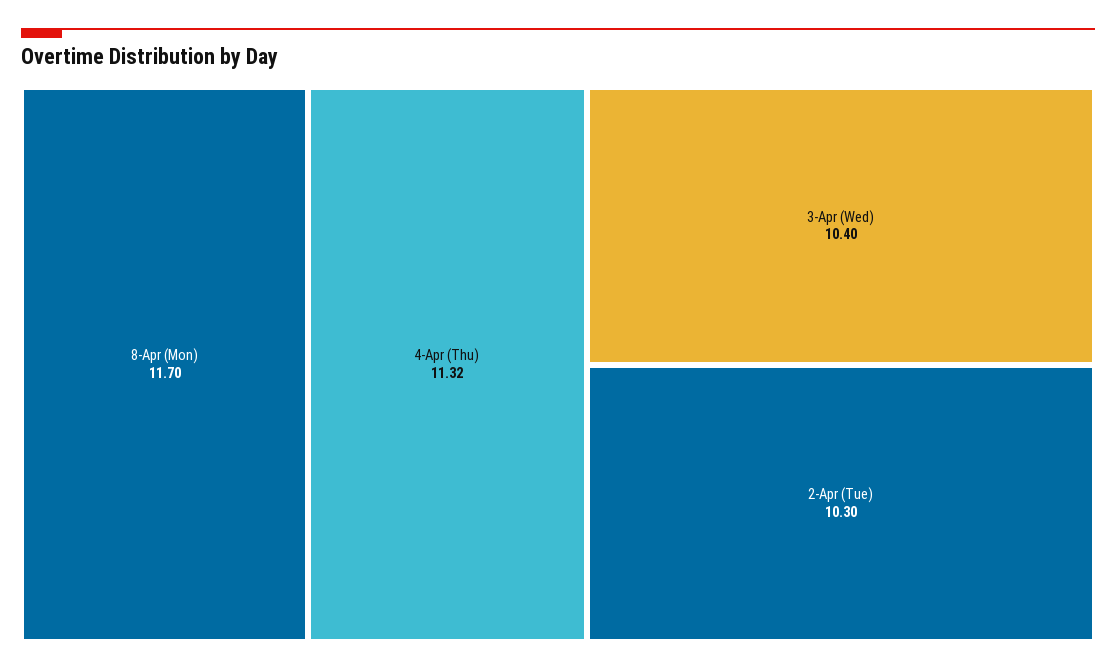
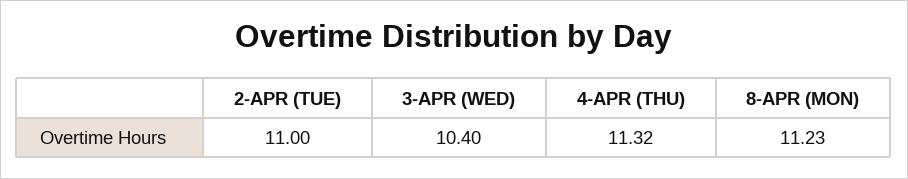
8-Apr (Mon): 11.7 -> 11.23
2-Apr (Tue): 10.3 -> 11

